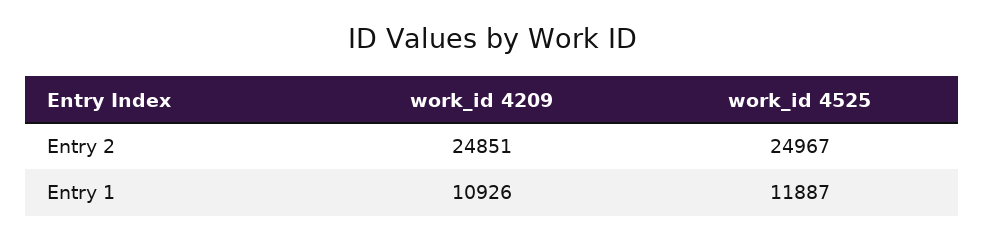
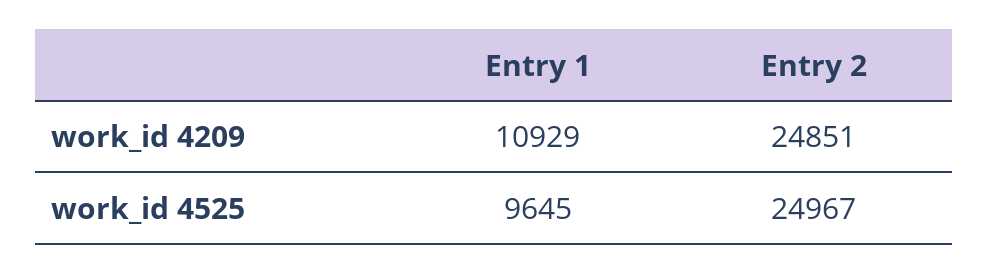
work_id 4209, Entry 1: 10926 -> 10929
work_id 4525, Entry 1: 11887 -> 9645

